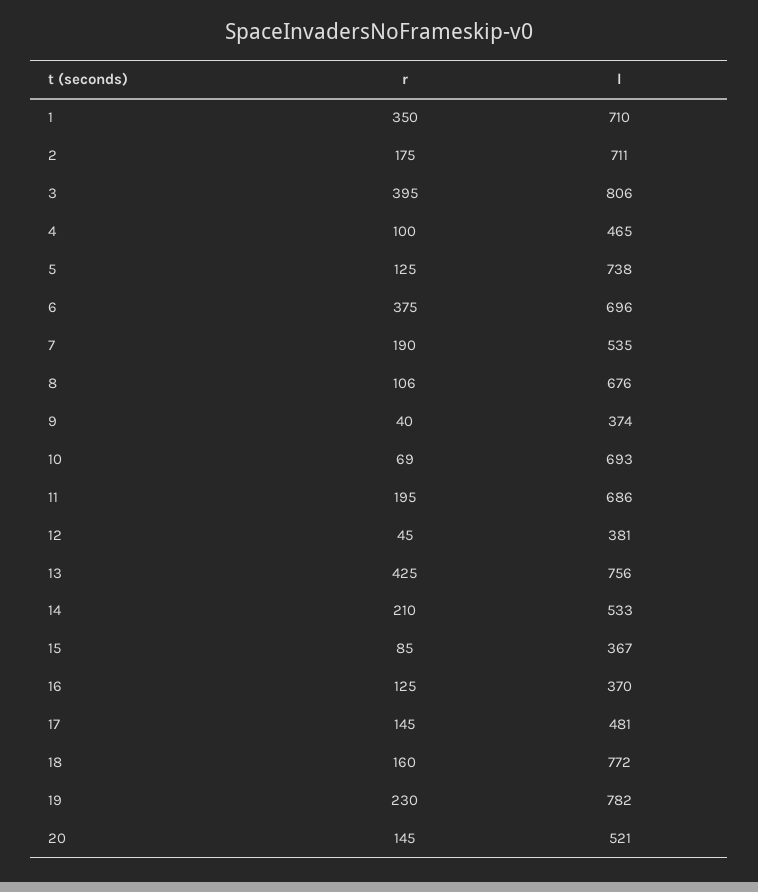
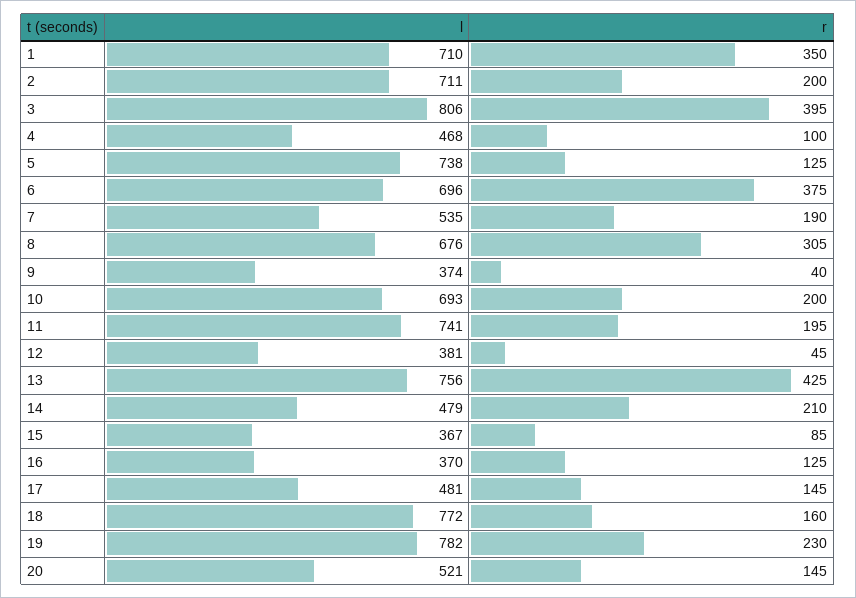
r, 2: 175 -> 200
l, 4: 465 -> 468
r, 8: 106 -> 305
r, 10: 69 -> 200
l, 11: 686 -> 741
l, 14: 533 -> 479

